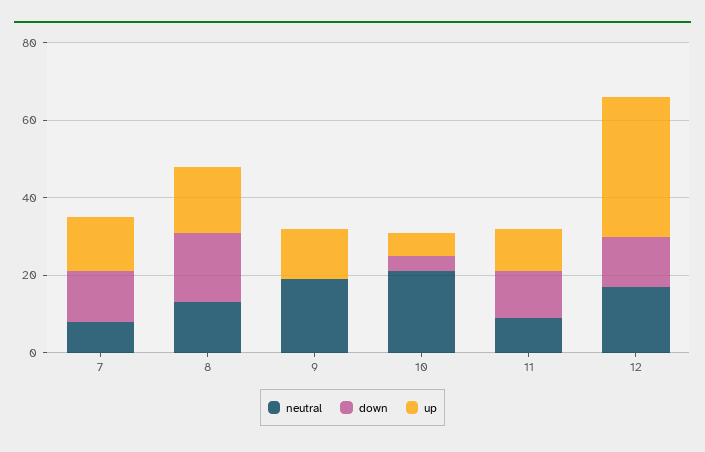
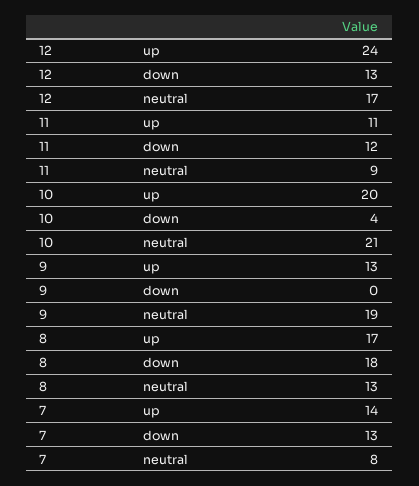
up, 10: 5 -> 20
up, 12: 35 -> 24

